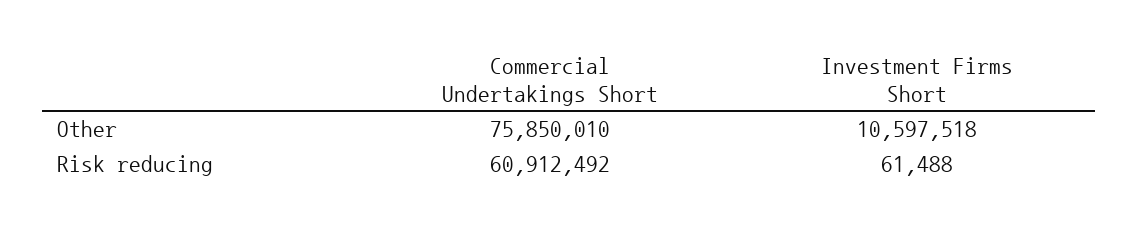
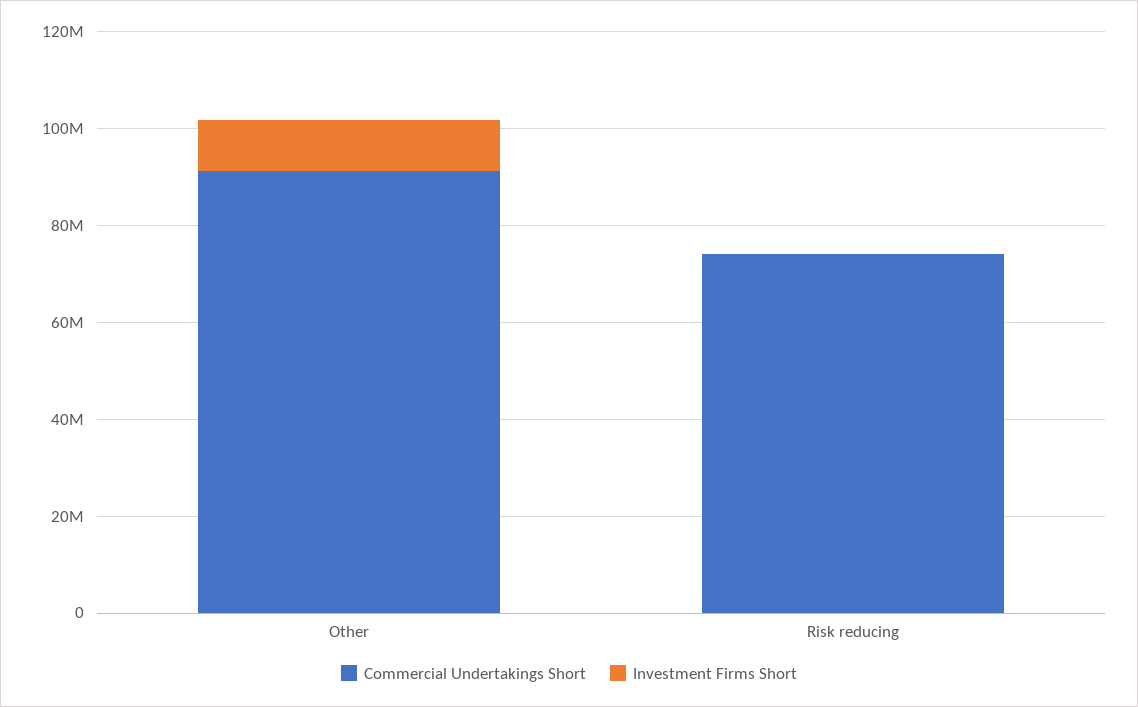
Commercial Undertakings Short, Other: 75850010 -> 90000000
Commercial Undertakings Short, Risk reducing: 60912492 -> 75000000

